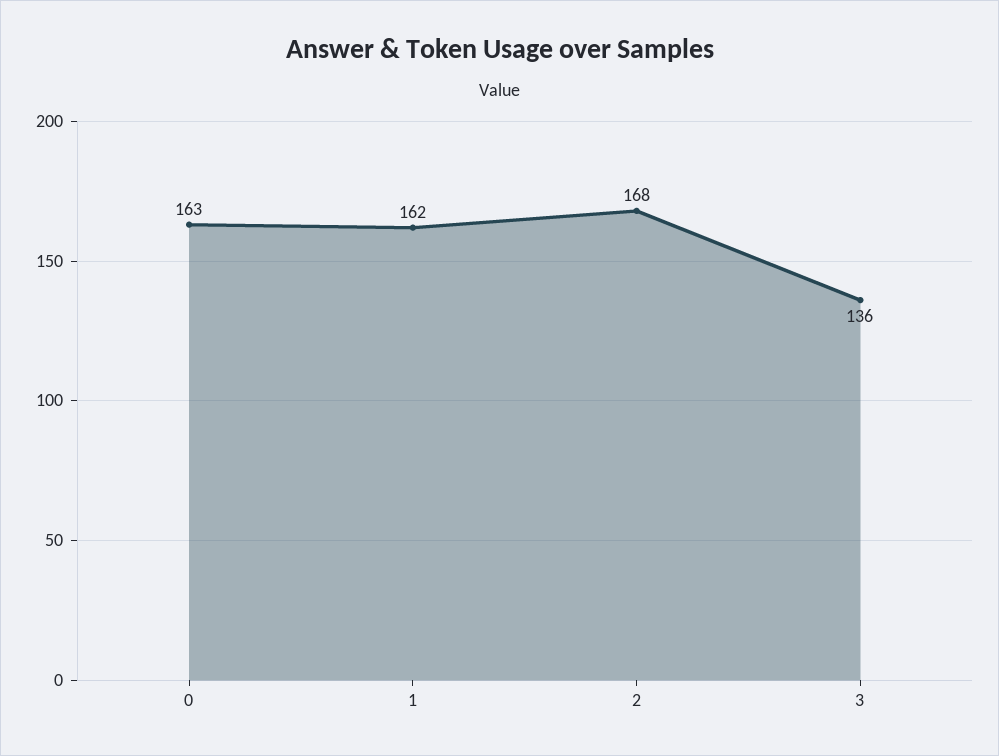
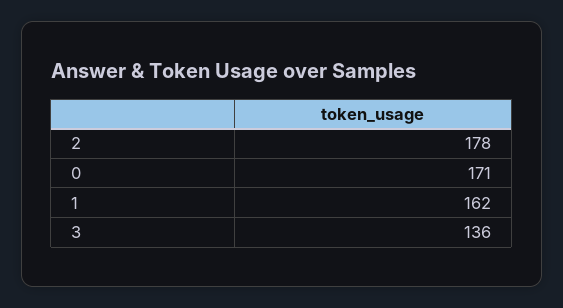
0: 163 -> 171
2: 168 -> 178

